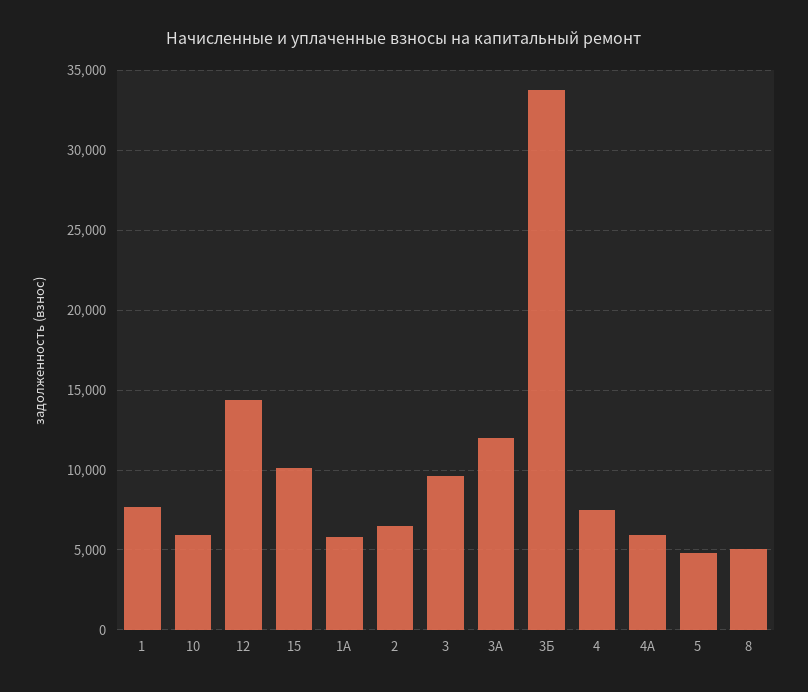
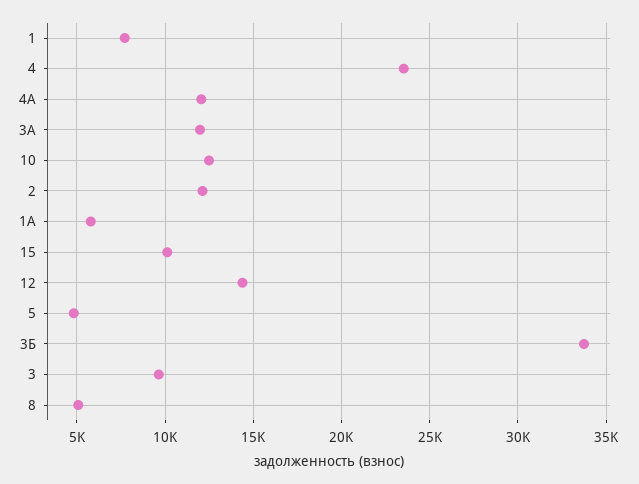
10: 6000 -> 12500
2: 6500 -> 12000
4: 7500 -> 23500
4А: 6000 -> 12000

